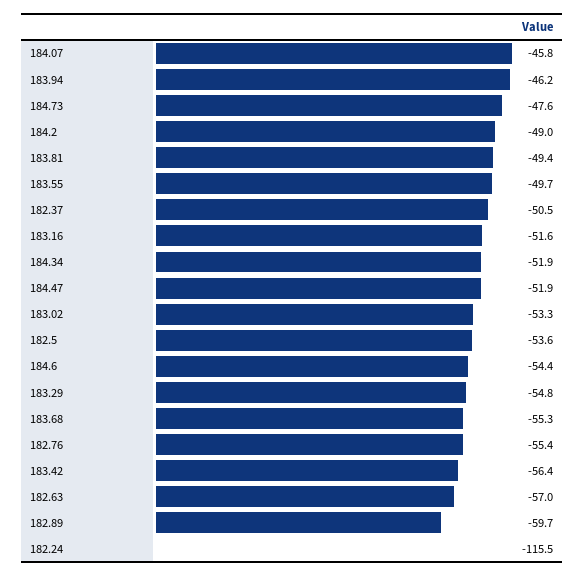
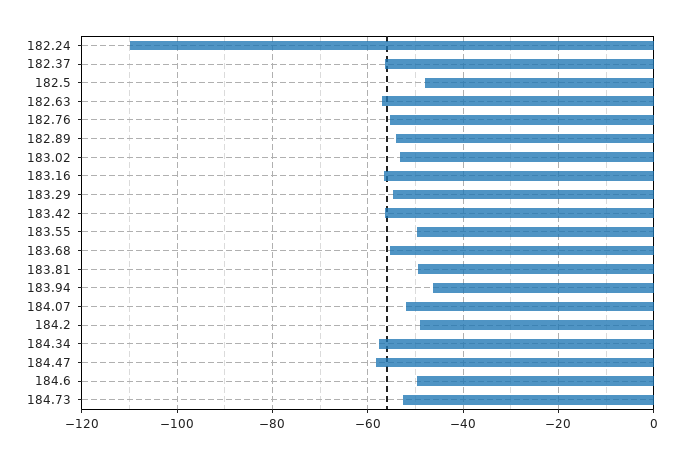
184.07: -45.8 -> -52
184.73: -47.6 -> -52
182.37: -50.5 -> -56
183.16: -51.6 -> -56
184.34: -51.9 -> -58
184.47: -51.9 -> -58
182.5: -53.6 -> -48
184.6: -54.4 -> -50
182.89: -59.7 -> -54
182.24: -115.5 -> -110

